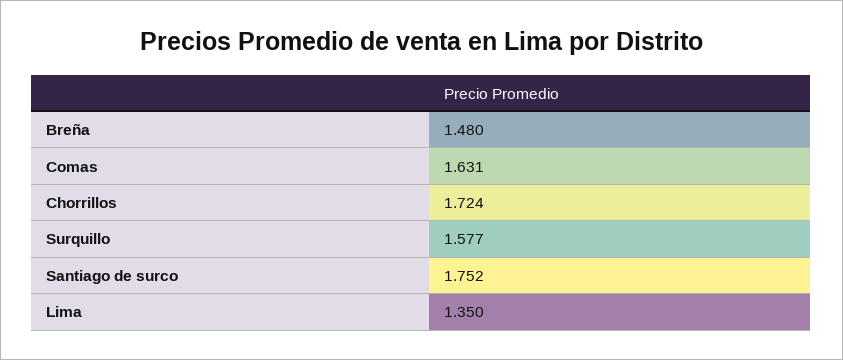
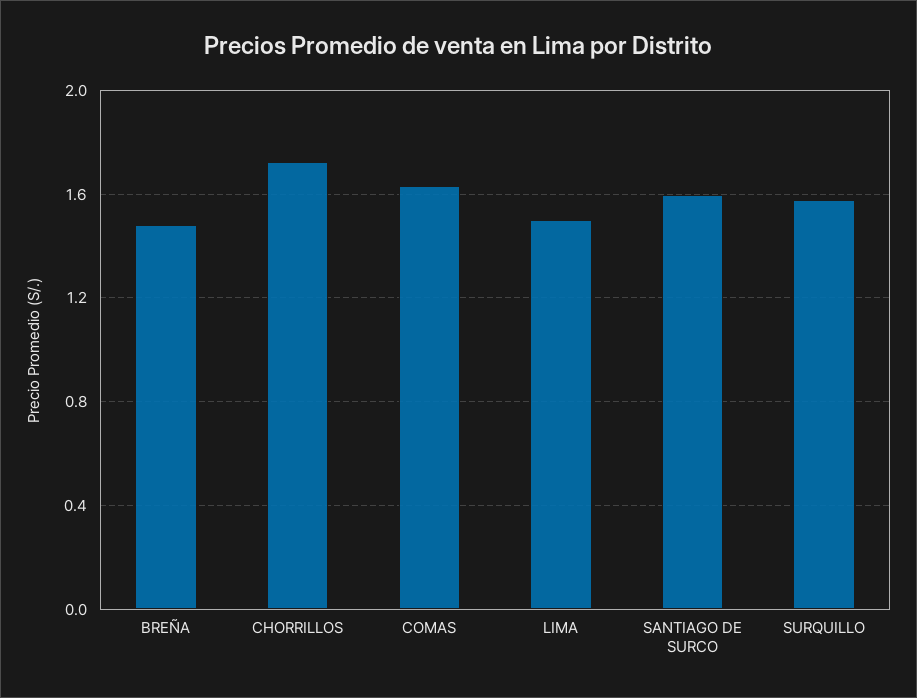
Santiago de surco: 1.752 -> 1.6
Lima: 1.35 -> 1.5

